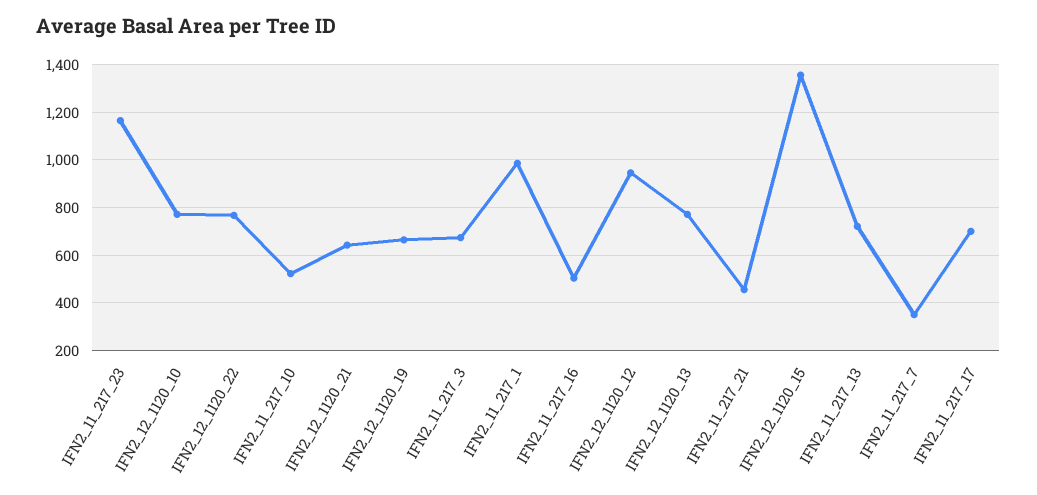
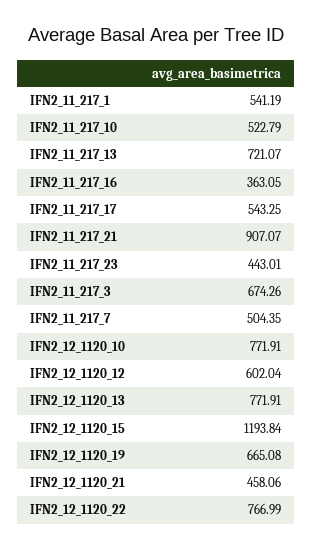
IFN2_11_217_23: 1150 -> 443.01
IFN2_12_1120_21: 650 -> 458.06
IFN2_11_217_1: 1000 -> 541.19
IFN2_11_217_16: 500 -> 363.05
IFN2_12_1120_12: 950 -> 602.04
IFN2_11_217_21: 450 -> 907.07
IFN2_12_1120_15: 1350 -> 1193.84
IFN2_11_217_7: 350 -> 504.35
IFN2_11_217_17: 700 -> 543.25

